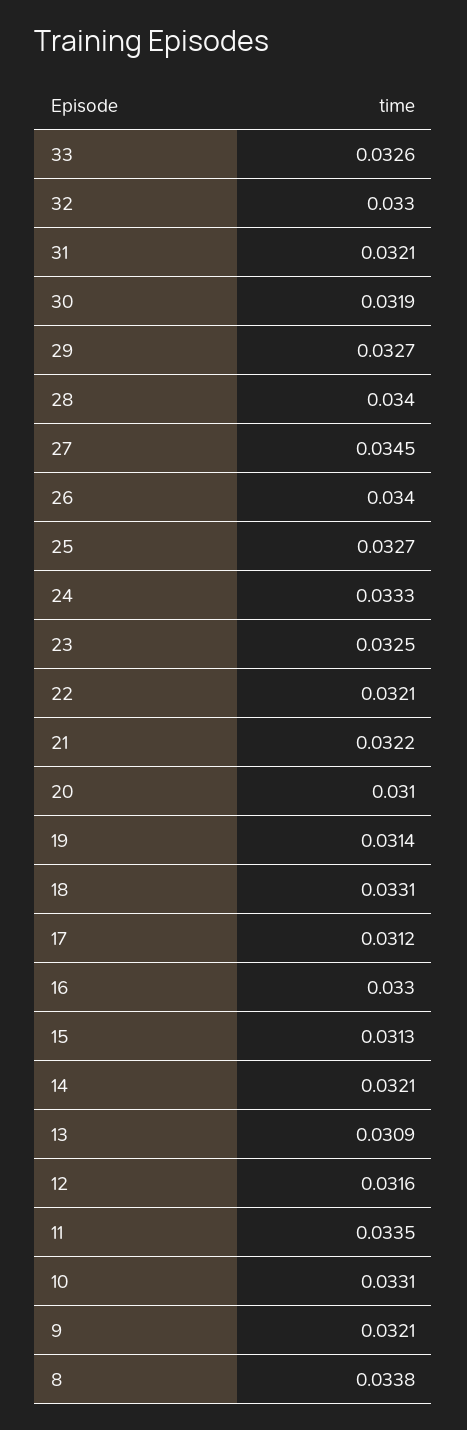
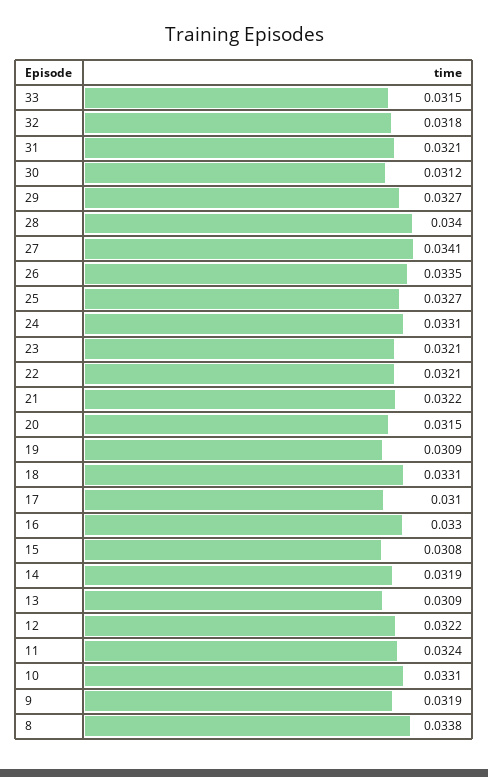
33: 0.0326 -> 0.0315
32: 0.033 -> 0.0318
30: 0.0319 -> 0.0312
27: 0.0345 -> 0.0341
26: 0.034 -> 0.0335
24: 0.0333 -> 0.0331
23: 0.0325 -> 0.0321
20: 0.031 -> 0.0315
19: 0.0314 -> 0.0309
17: 0.0312 -> 0.031
15: 0.0313 -> 0.0308
14: 0.0321 -> 0.0319
12: 0.0316 -> 0.0322
11: 0.0335 -> 0.0324
9: 0.0321 -> 0.0319

